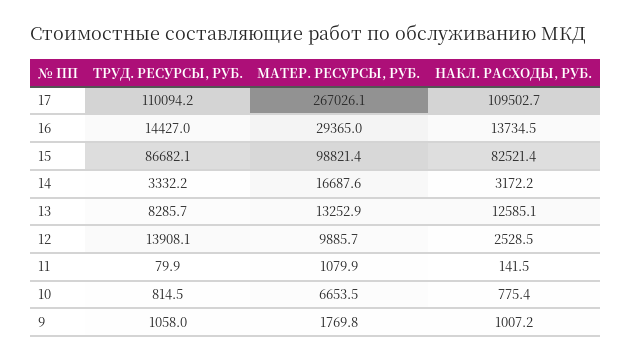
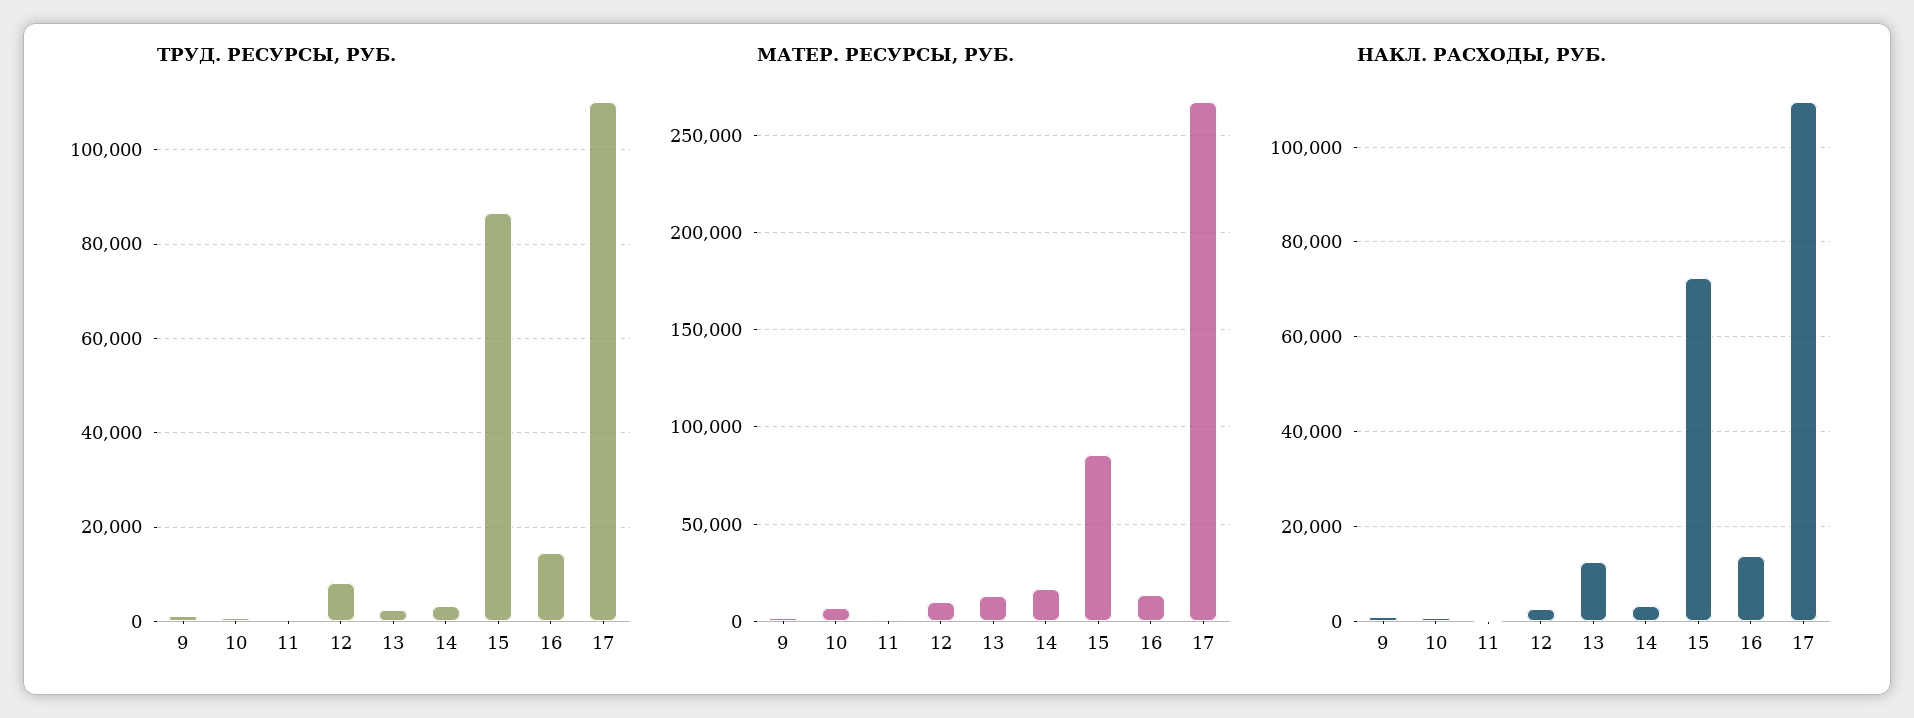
МАТЕР. РЕСУРСЫ, РУБ., 16: 29365 -> 15000
МАТЕР. РЕСУРСЫ, РУБ., 15: 98821.4 -> 85000
НАКЛ. РАСХОДЫ, РУБ., 15: 82521.4 -> 72000
ТРУД. РЕСУРСЫ, РУБ., 13: 8285.7 -> 2000
ТРУД. РЕСУРСЫ, РУБ., 12: 13908.1 -> 8000

